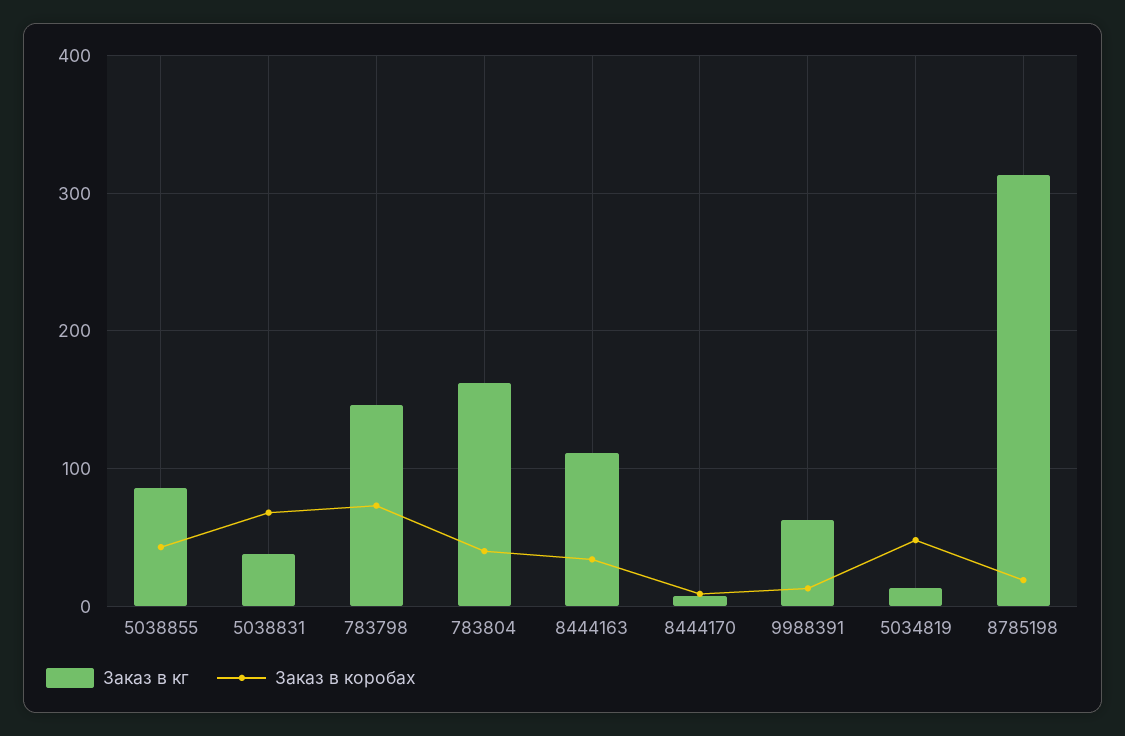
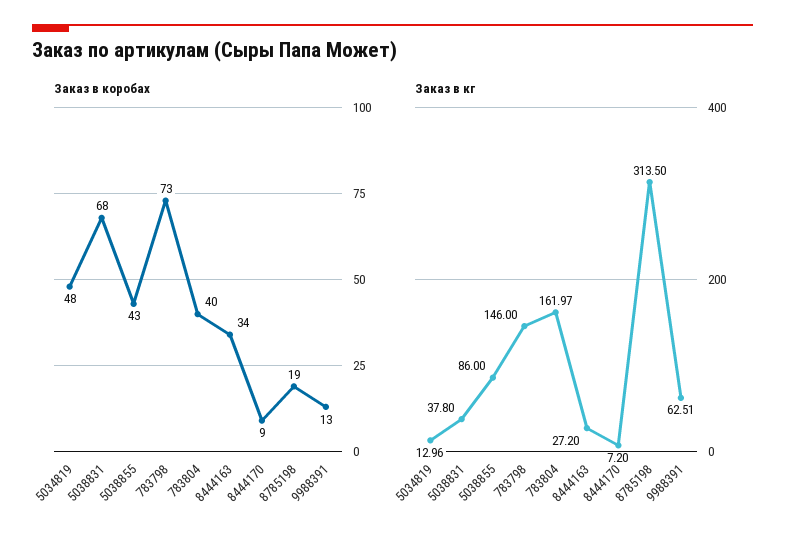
Заказ в кг, 8444163: 110 -> 27.2

